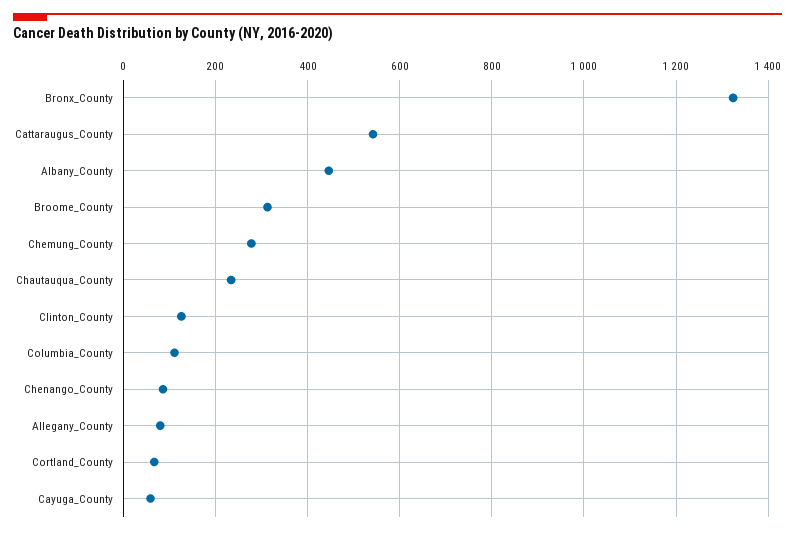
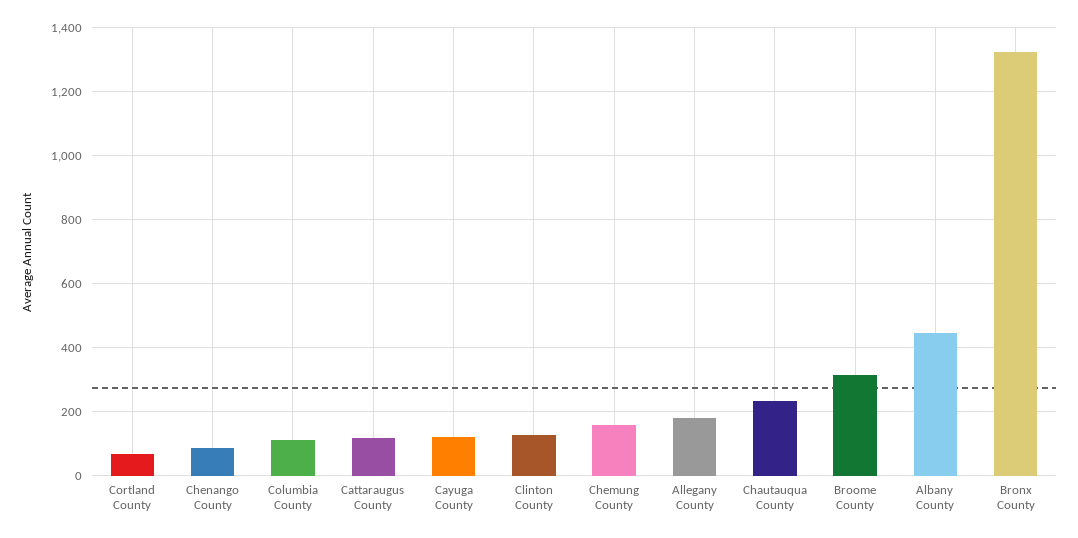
Cattaraugus_County: 540 -> 120
Chemung_County: 280 -> 160
Allegany_County: 80 -> 180
Cayuga_County: 60 -> 120

